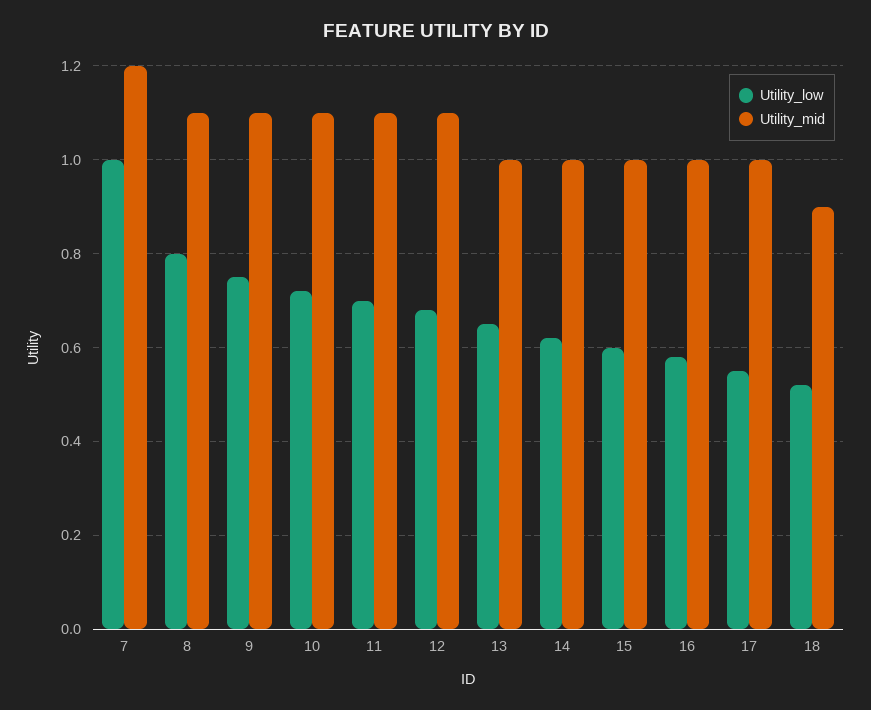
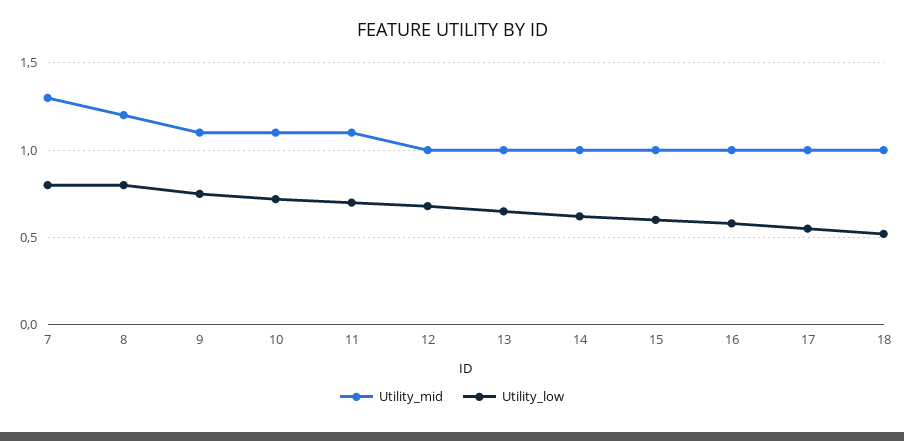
Utility_low, 7: 1 -> 0.8
Utility_mid, 7: 1.2 -> 1.3
Utility_mid, 8: 1.1 -> 1.2
Utility_mid, 12: 1.1 -> 1
Utility_mid, 18: 0.9 -> 1

